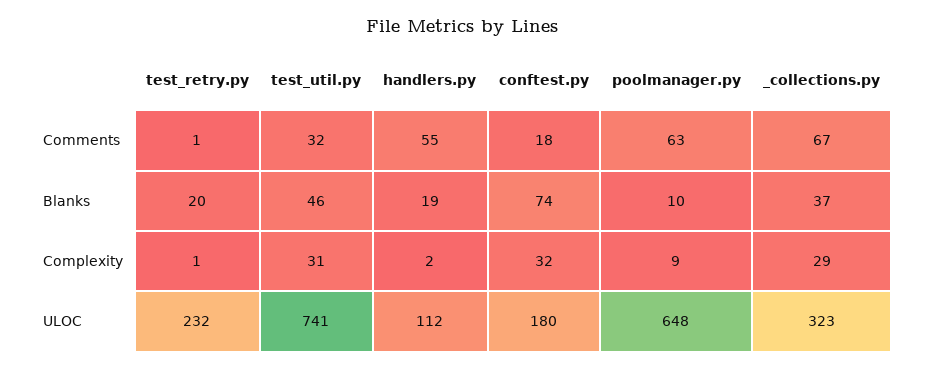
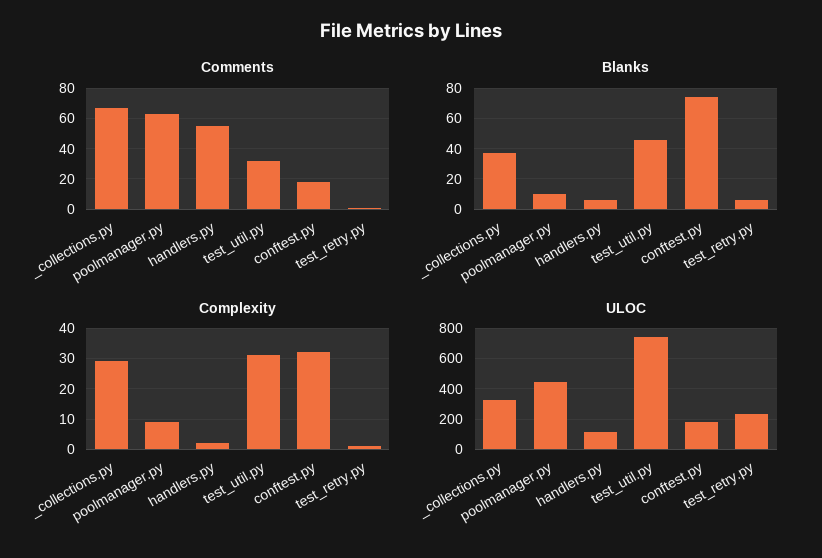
Blanks, test_retry.py: 20 -> 5
Blanks, handlers.py: 19 -> 5
ULOC, poolmanager.py: 648 -> 450

